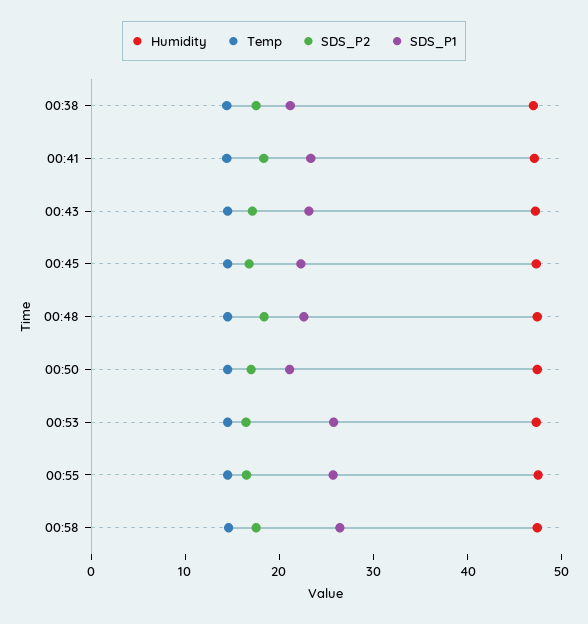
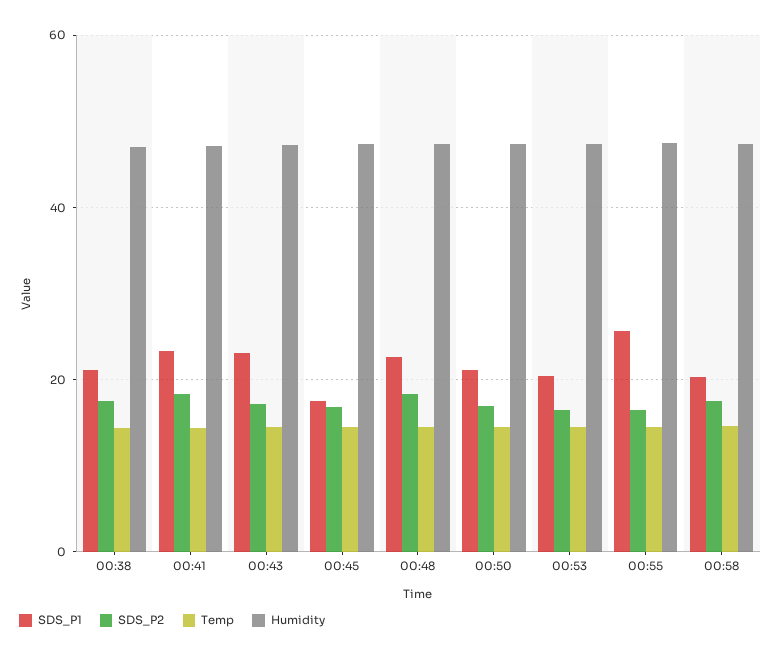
SDS_P1, 00:45: 22 -> 18
SDS_P1, 00:53: 26 -> 20
SDS_P1, 00:58: 26 -> 20

